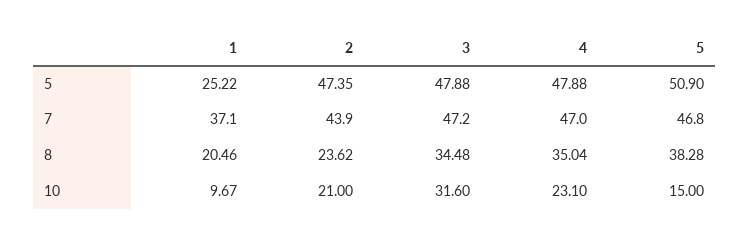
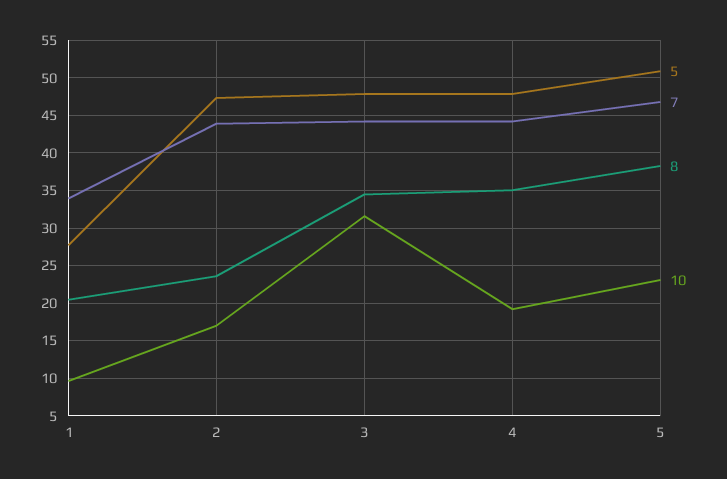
5, 1: 25.22 -> 28
7, 1: 37.1 -> 34
7, 3: 47.2 -> 44
7, 4: 47 -> 44
10, 2: 21 -> 17
10, 4: 23.1 -> 19
10, 5: 15 -> 23

